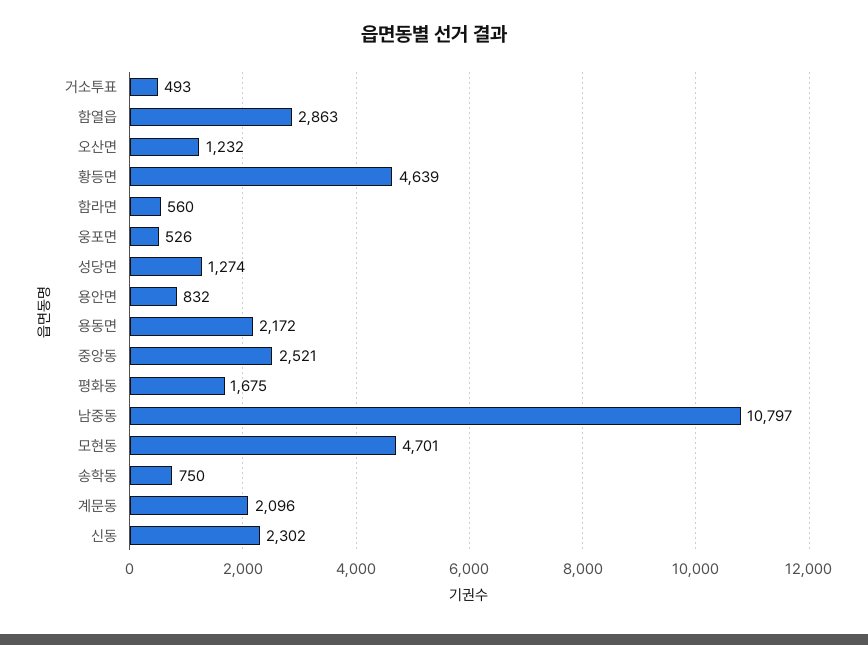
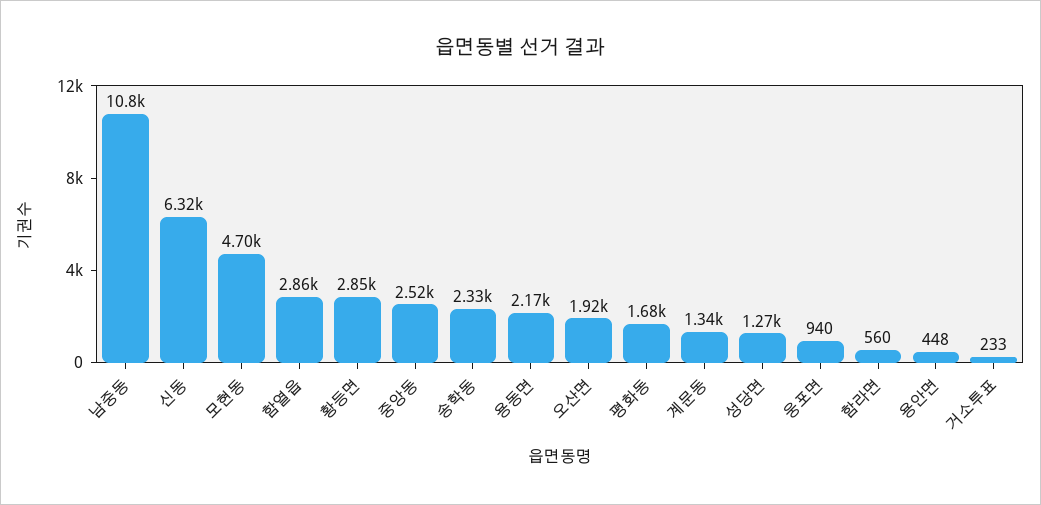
거소투표: 493 -> 233
오산면: 1232 -> 1920
황등면: 4639 -> 2850
웅포면: 526 -> 940
용안면: 832 -> 448
송학동: 750 -> 2330
계문동: 2096 -> 1340
신동: 2302 -> 6320

